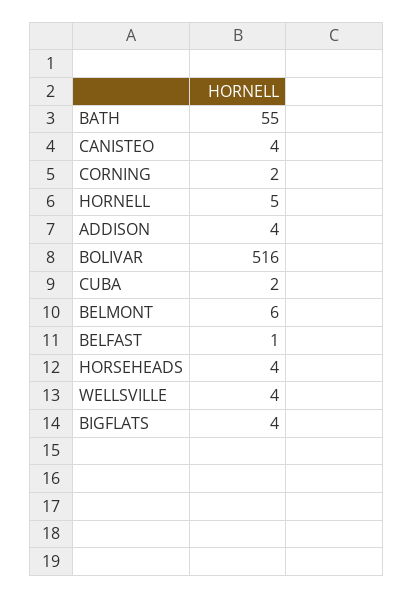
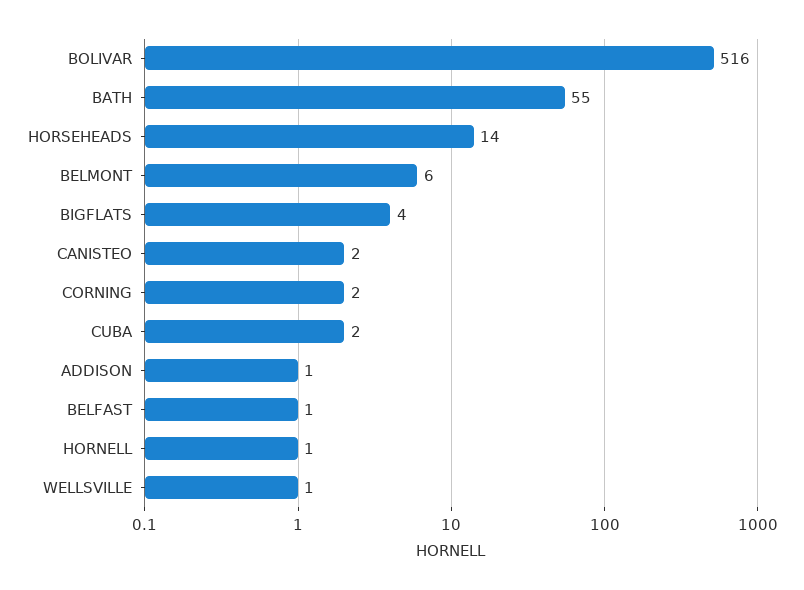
CANISTEO: 4 -> 2
HORNELL: 5 -> 1
ADDISON: 4 -> 1
HORSEHEADS: 4 -> 14
WELLSVILLE: 4 -> 1

